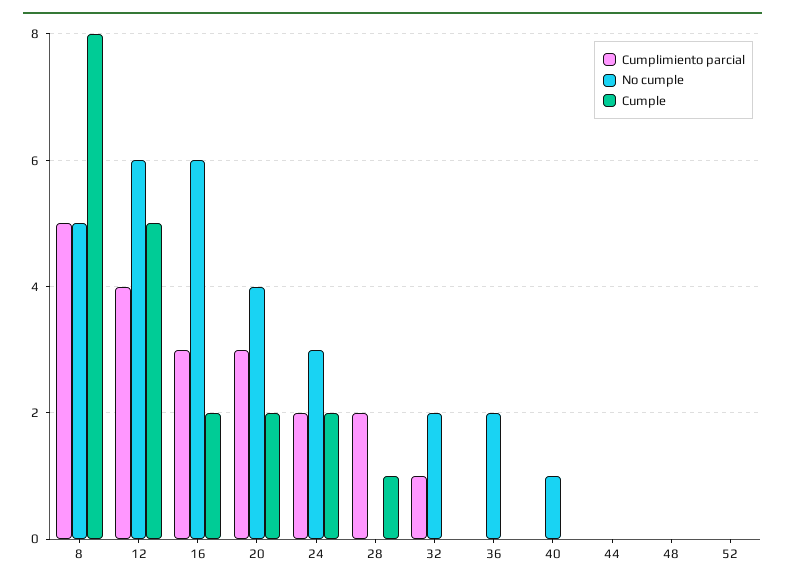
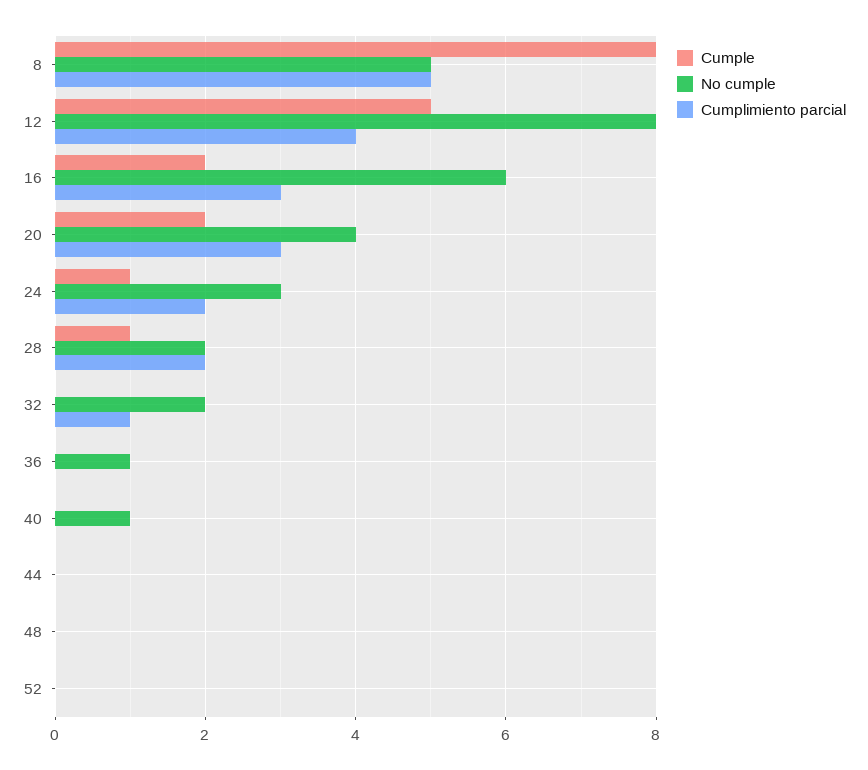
No cumple, 12: 6 -> 8
Cumple, 24: 2 -> 1
No cumple, 28: 0 -> 2
No cumple, 36: 2 -> 1

